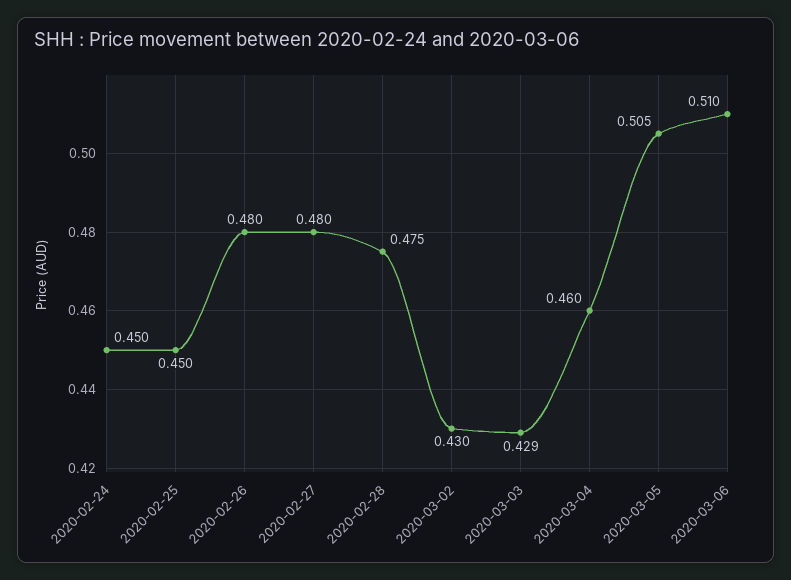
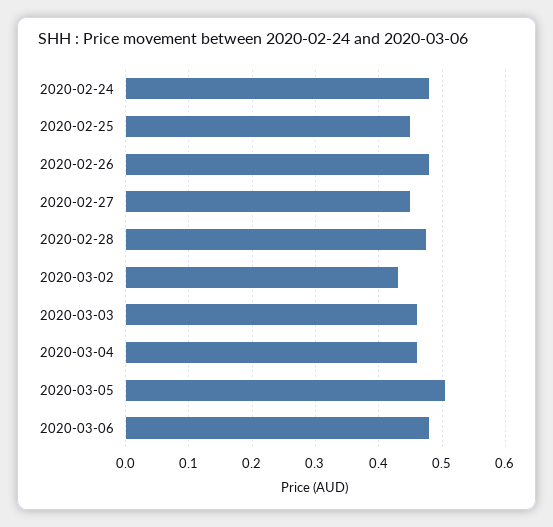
2020-02-24: 0.45 -> 0.48
2020-02-27: 0.48 -> 0.45
2020-03-03: 0.429 -> 0.46
2020-03-06: 0.51 -> 0.48

